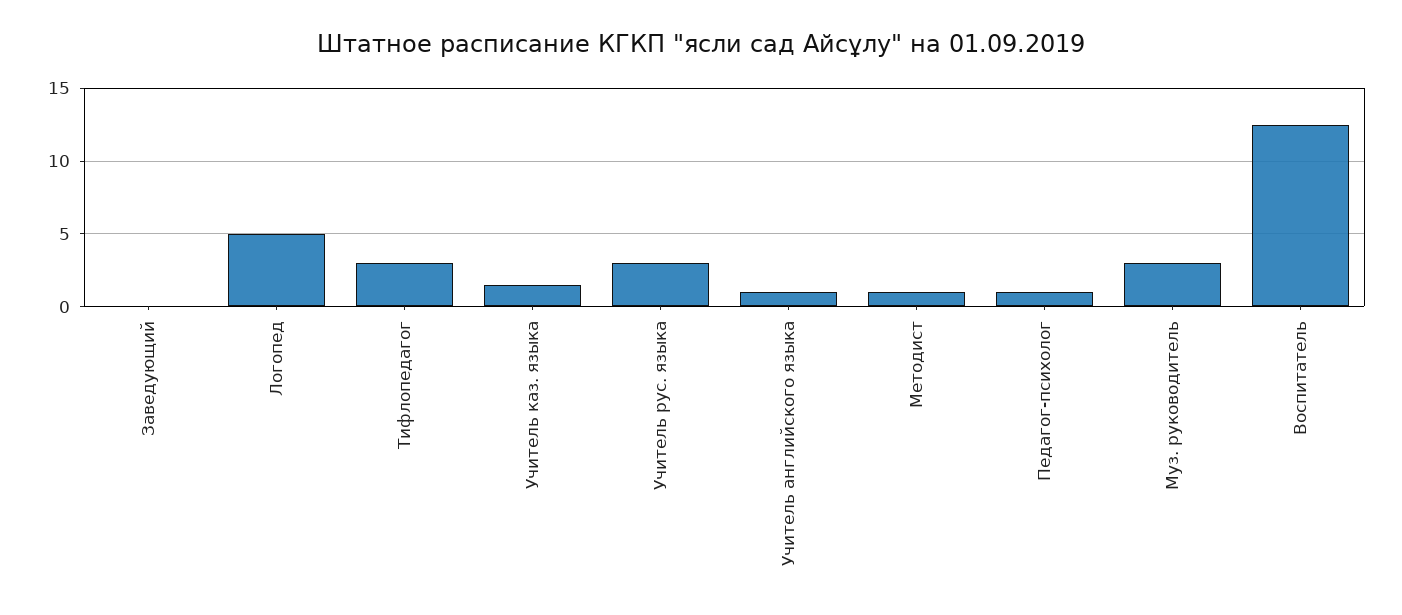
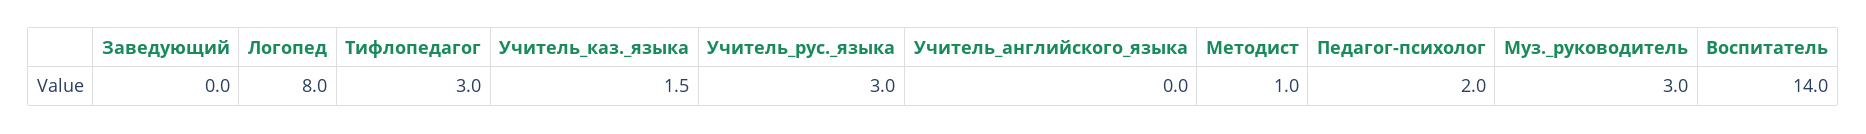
Логопед: 5 -> 8
Учитель английского языка: 1 -> 0
Педагог-психолог: 1 -> 2
Воспитатель: 12.5 -> 14

